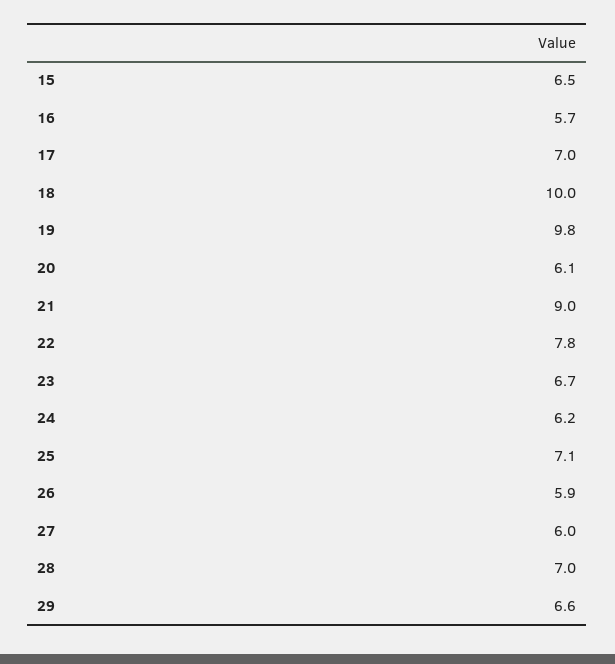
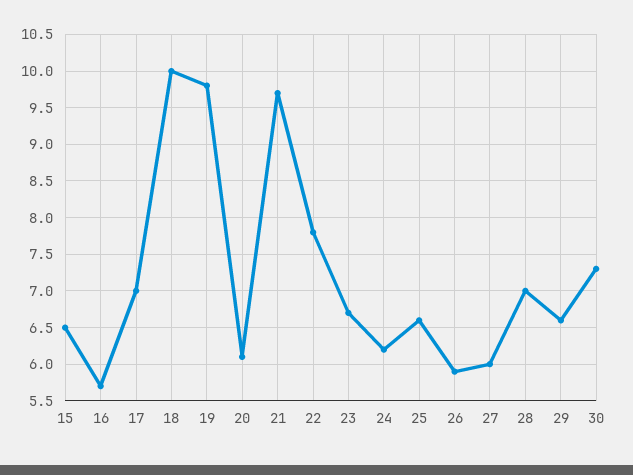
21: 9 -> 9.7
25: 7.1 -> 6.6
30: none -> 7.3

